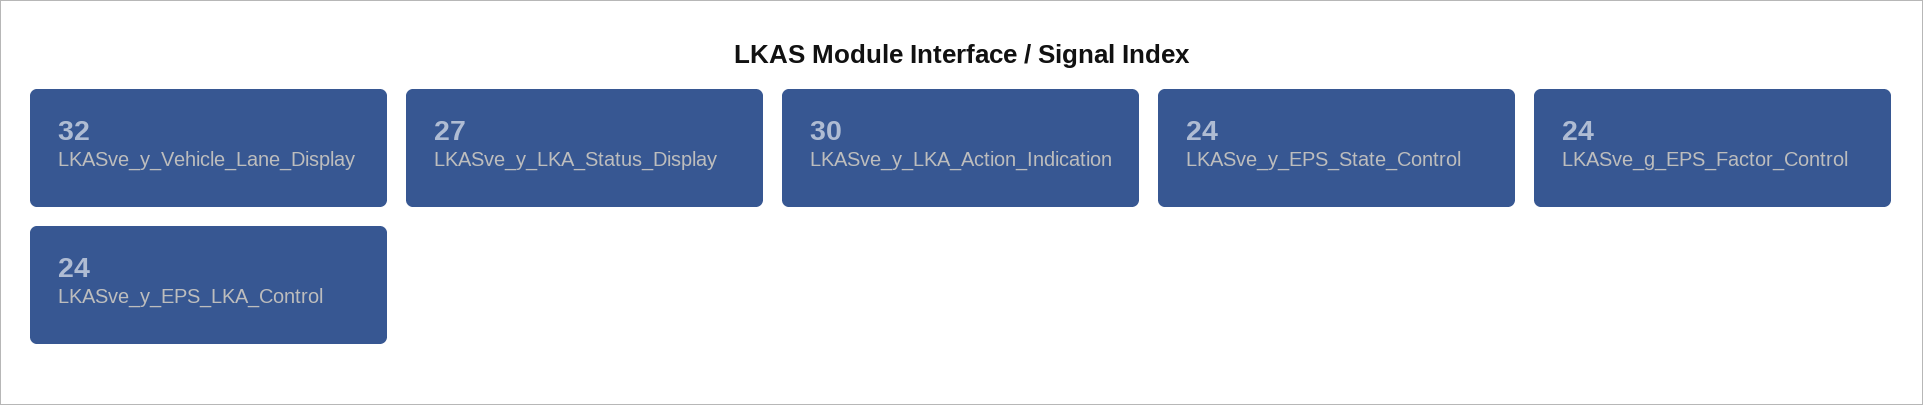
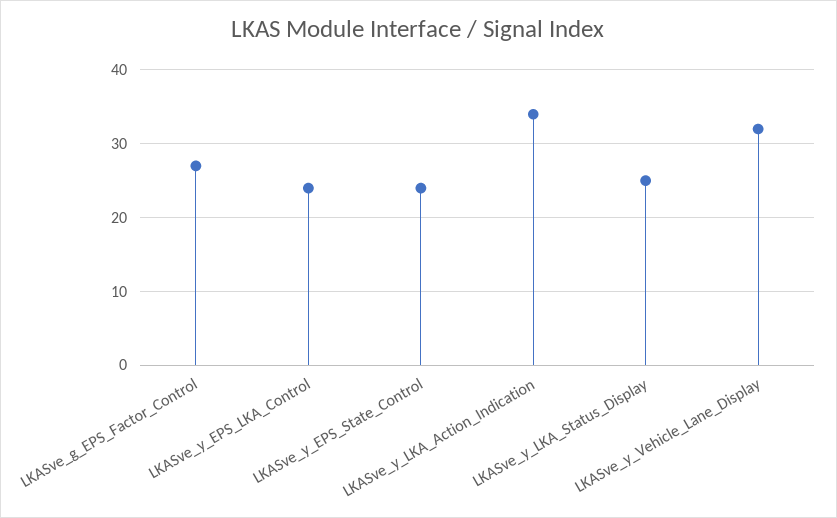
LKASve_y_LKA_Status_Display: 27 -> 25
LKASve_y_LKA_Action_Indication: 30 -> 34
LKASve_g_EPS_Factor_Control: 24 -> 27

